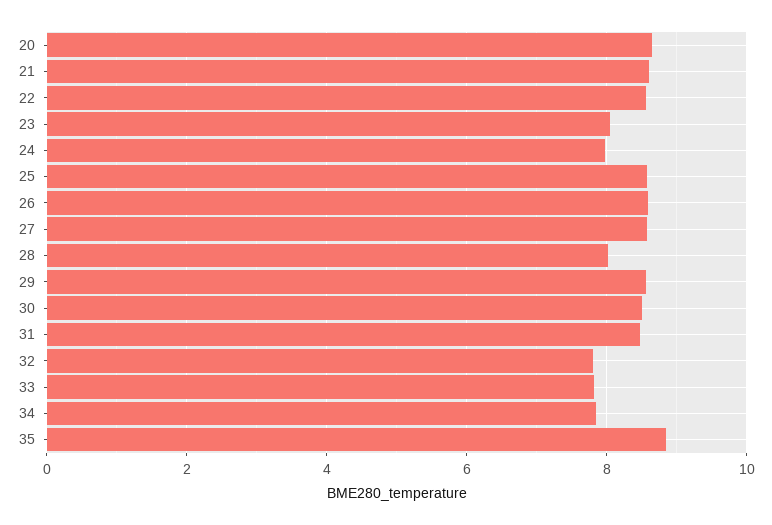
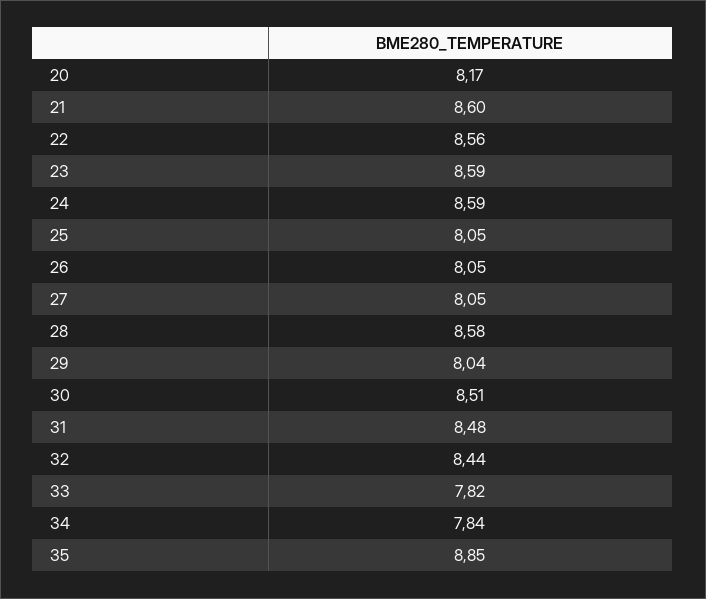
20: 8.6 -> 8.17
23: 8 -> 8.59
24: 8 -> 8.59
25: 8.6 -> 8.05
26: 8.6 -> 8.05
27: 8.6 -> 8.05
28: 8 -> 8.58
29: 8.6 -> 8.04
32: 7.8 -> 8.44

